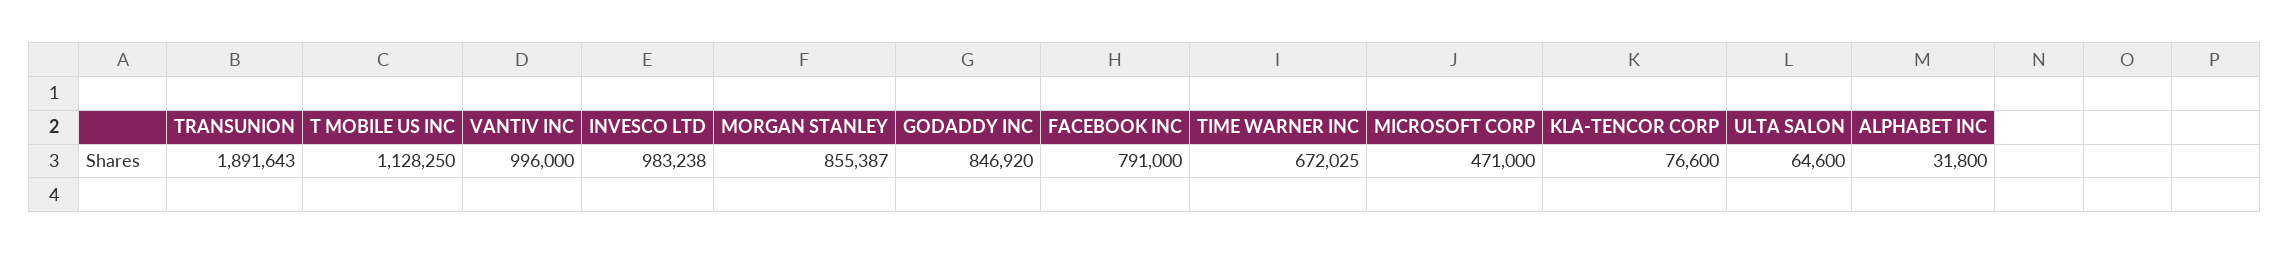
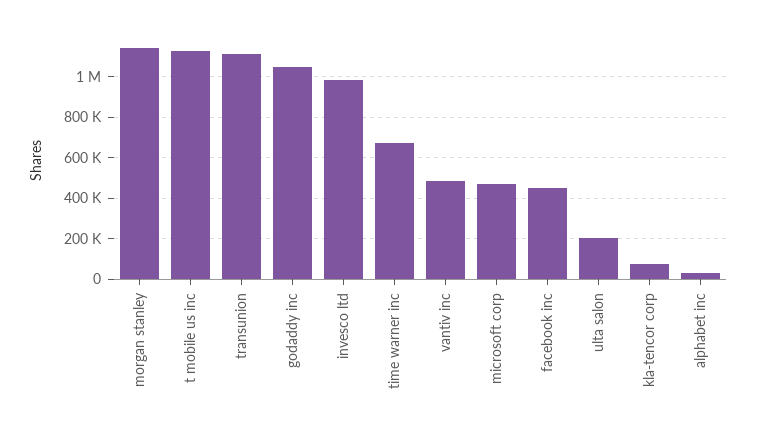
TRANSUNION: 1891643 -> 1100000
VANTIV INC: 996000 -> 500000
MORGAN STANLEY: 855387 -> 1150000
GODADDY INC: 846920 -> 1050000
FACEBOOK INC: 791000 -> 450000
ULTA SALON: 64600 -> 200000

